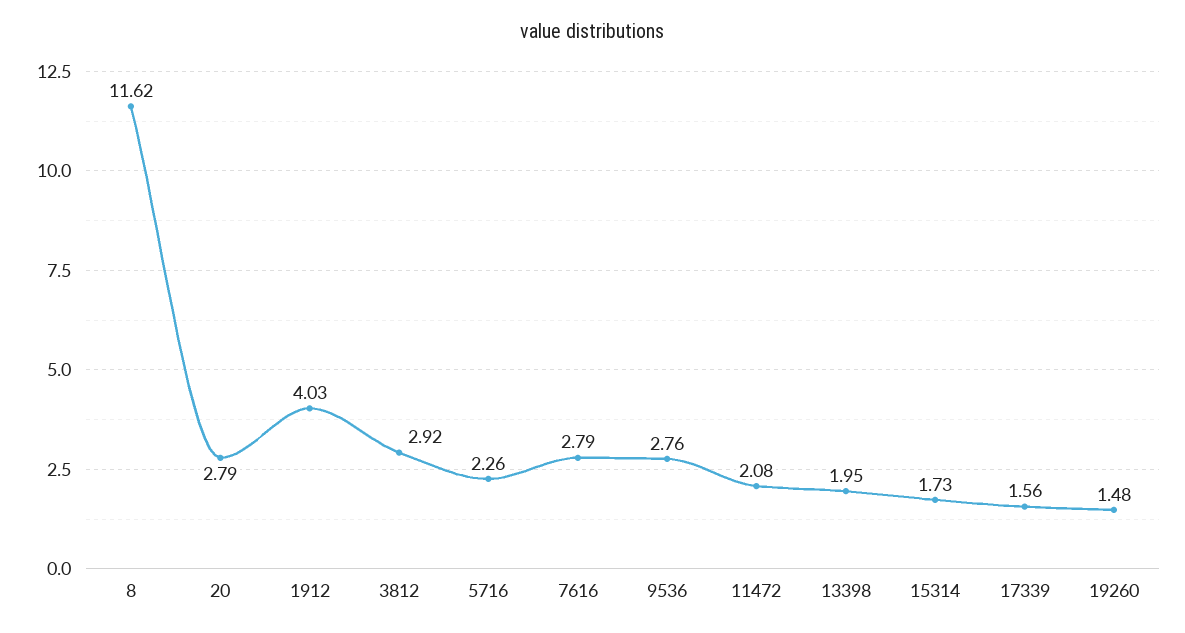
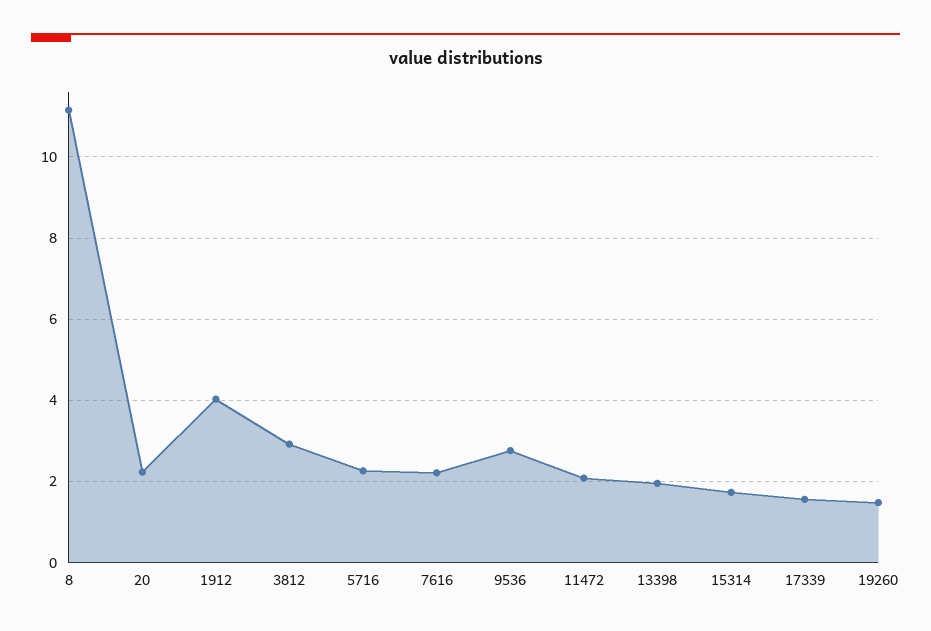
8: 11.62 -> 11.2
20: 2.79 -> 2.2
7616: 2.79 -> 2.2

